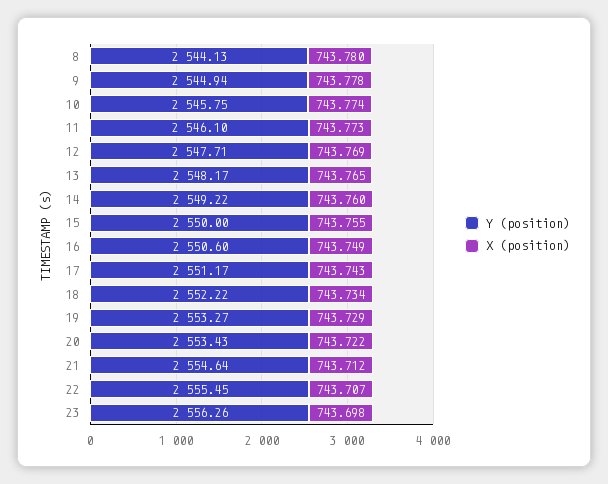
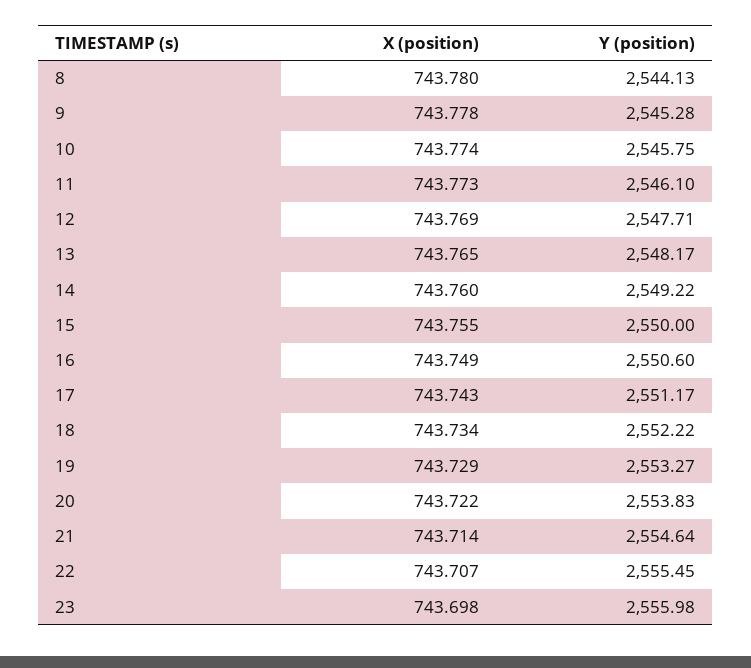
Y (position), 9: 2544.94 -> 2545.28
Y (position), 20: 2553.43 -> 2553.83
X (position), 21: 743.712 -> 743.714
Y (position), 23: 2556.26 -> 2555.98

